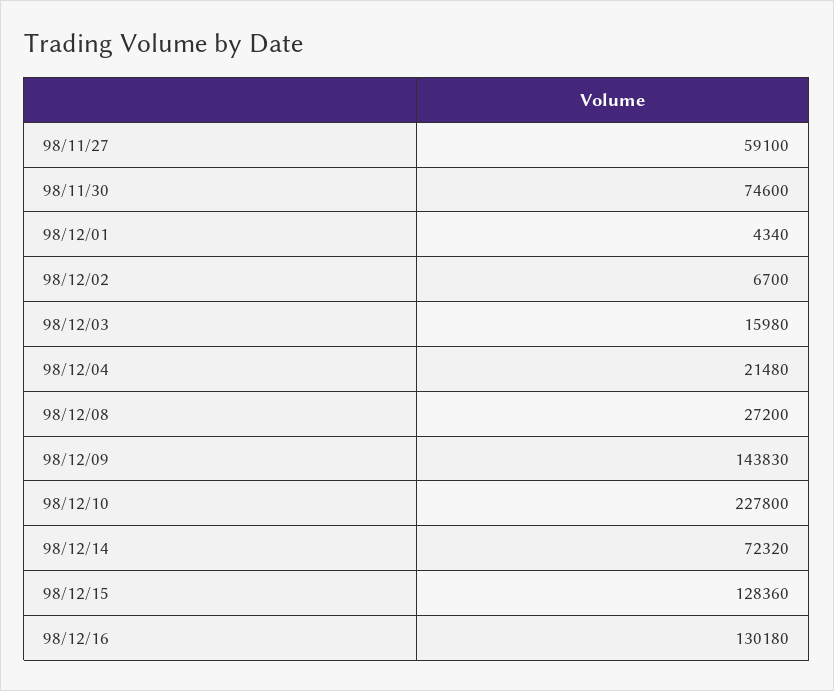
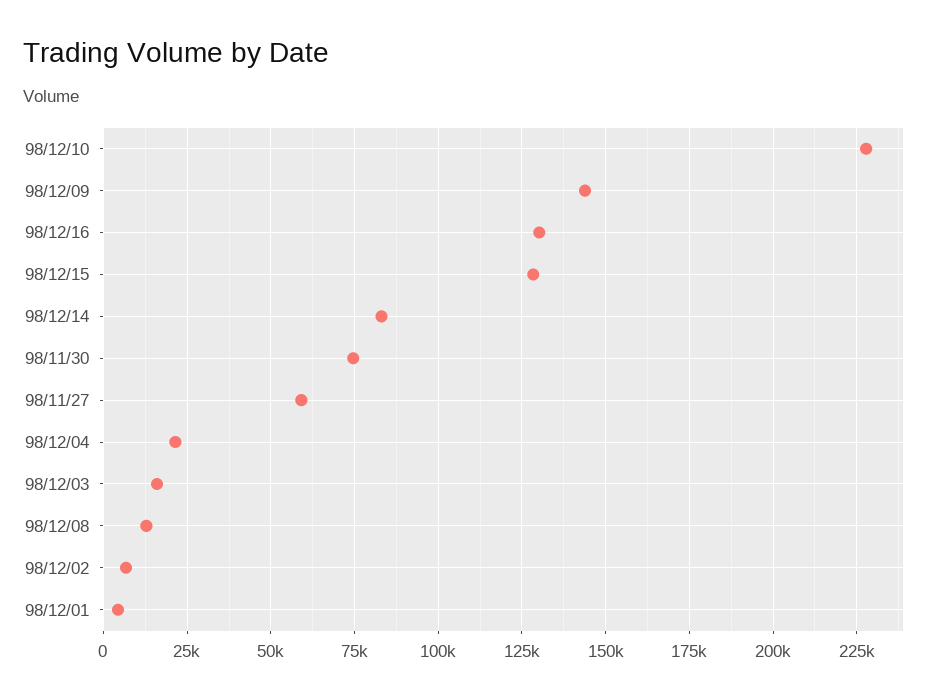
98/12/08: 27200 -> 12500
98/12/14: 72320 -> 82500

